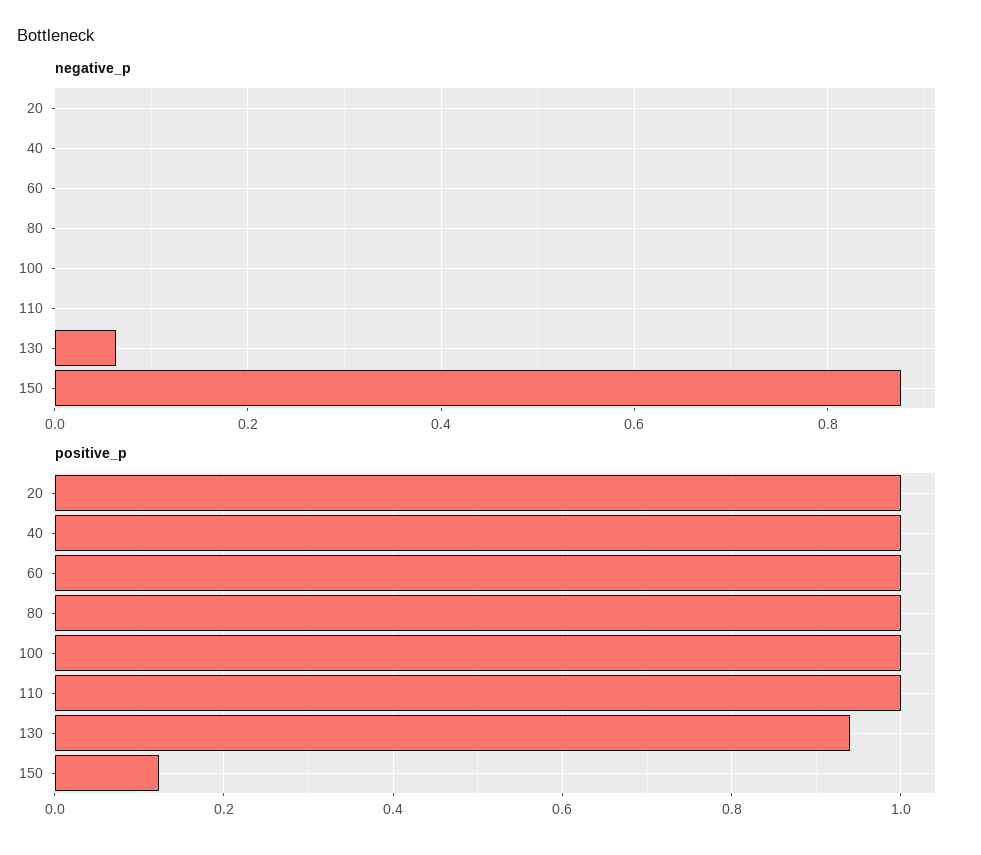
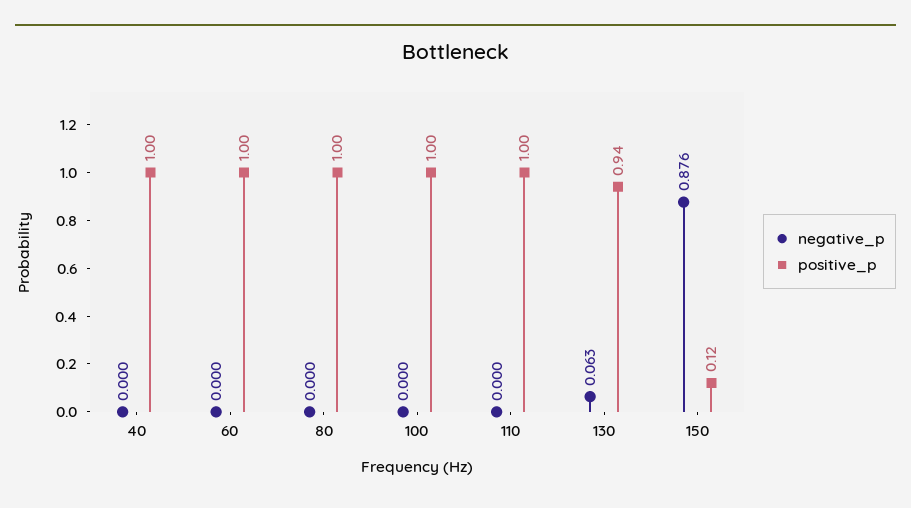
negative_p, 20: 0 -> none
positive_p, 20: 1 -> none

